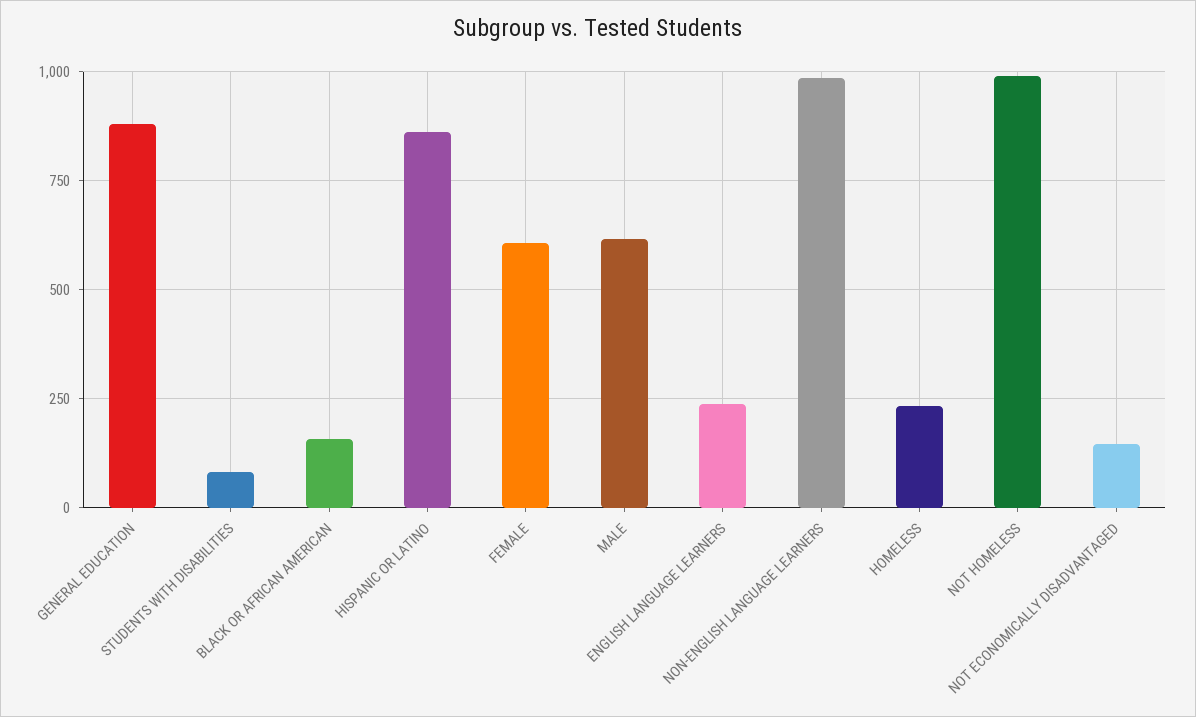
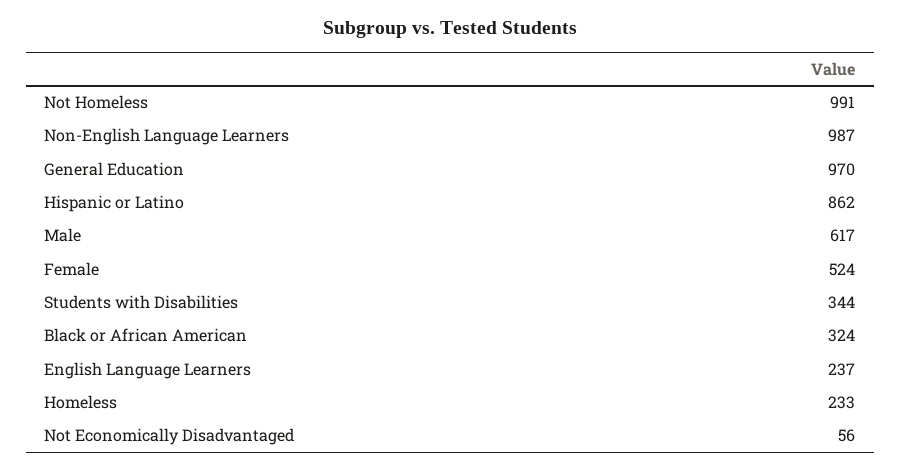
GENERAL EDUCATION: 875 -> 970
STUDENTS WITH DISABILITIES: 75 -> 344
BLACK OR AFRICAN AMERICAN: 150 -> 324
FEMALE: 600 -> 524
NOT ECONOMICALLY DISADVANTAGED: 150 -> 56

